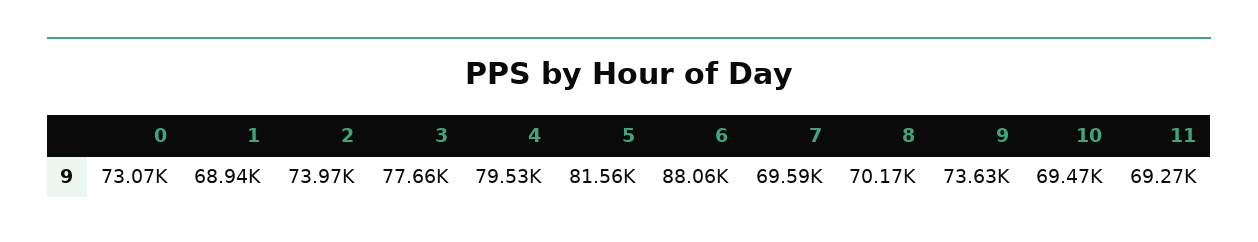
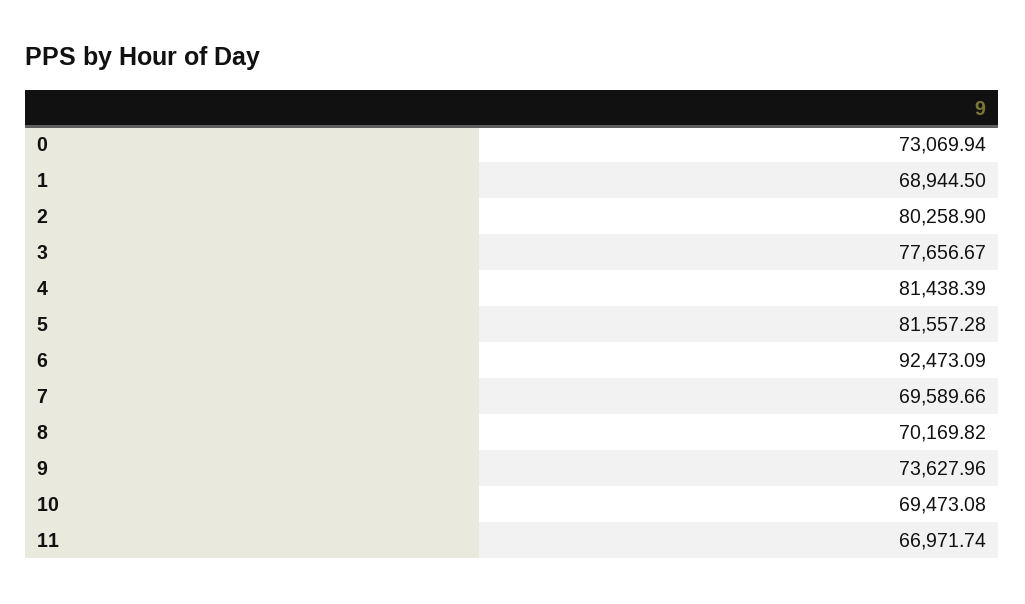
2: 73970 -> 80258.9
4: 79530 -> 81438.39
6: 88060 -> 92473.09
11: 69270 -> 66971.74

